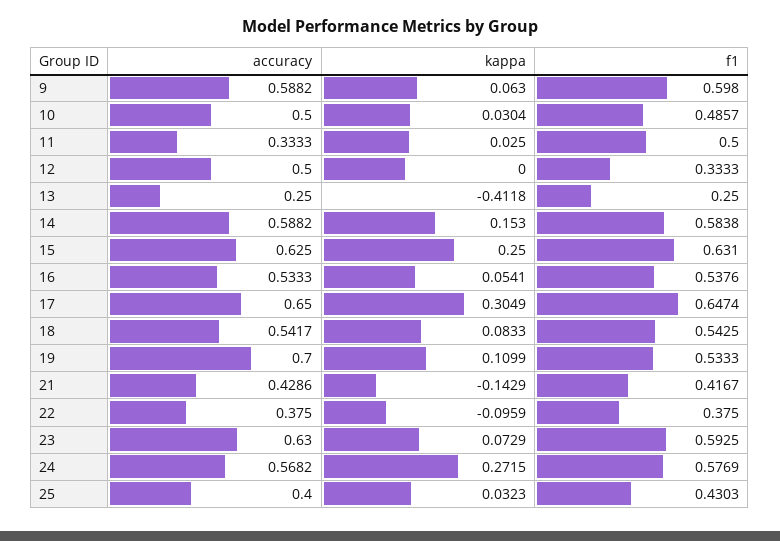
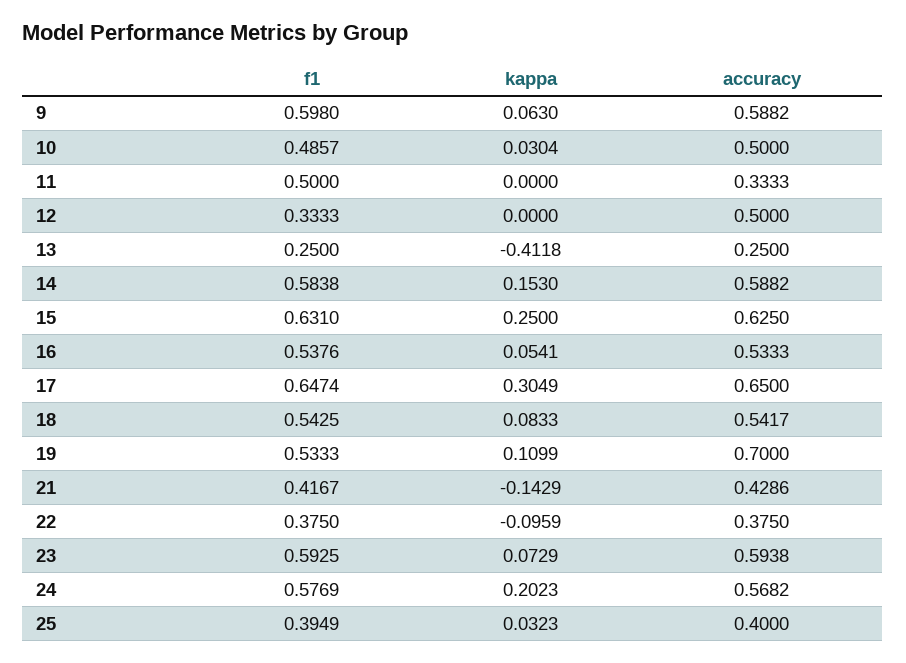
kappa, 11: 0.025 -> 0
accuracy, 23: 0.63 -> 0.5938
kappa, 24: 0.2715 -> 0.2023
f1, 25: 0.4303 -> 0.3949

